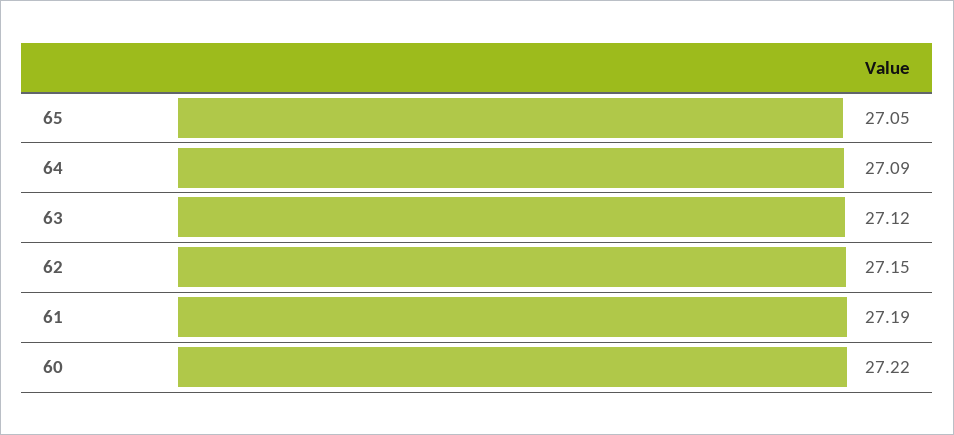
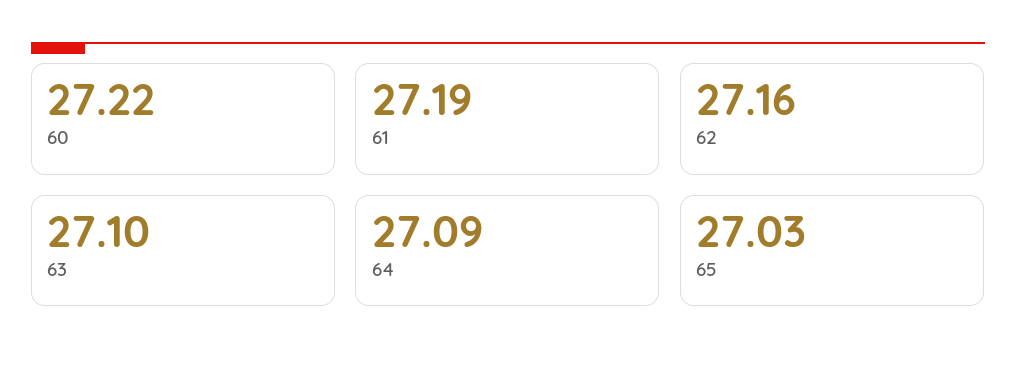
65: 27.05 -> 27.03
63: 27.12 -> 27.1
62: 27.15 -> 27.16

